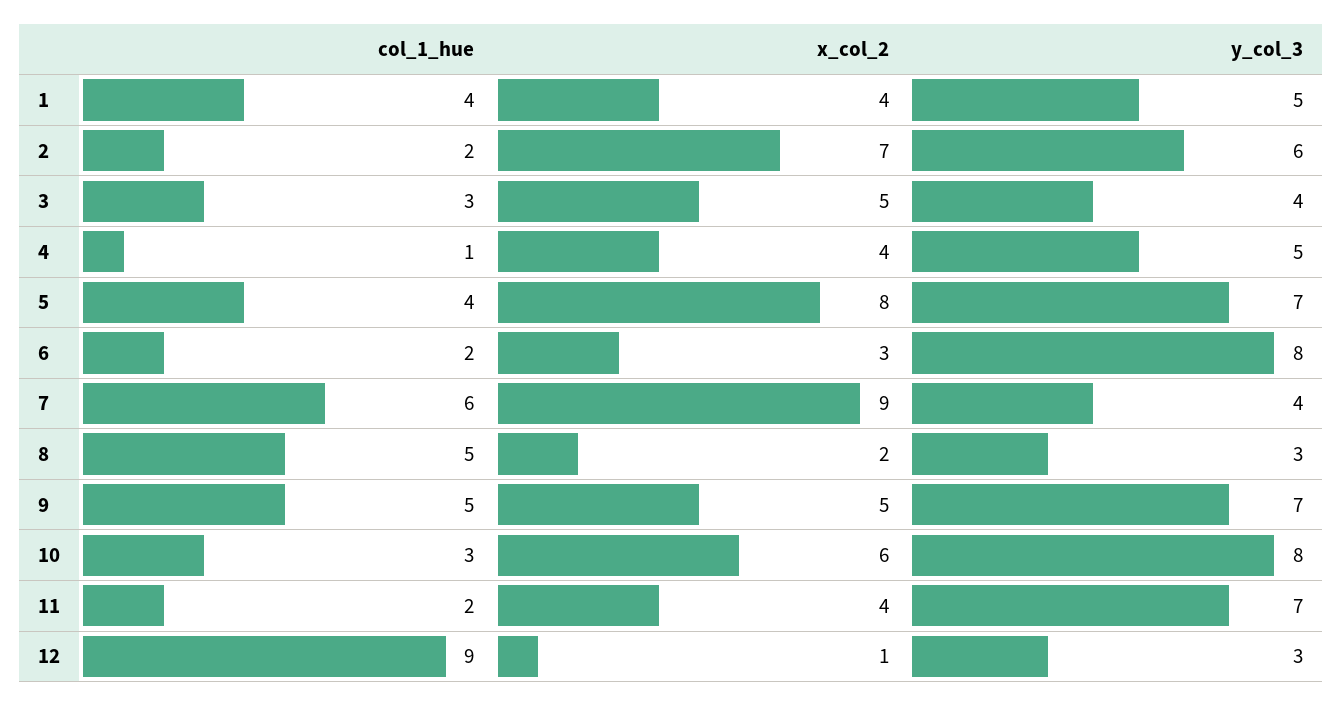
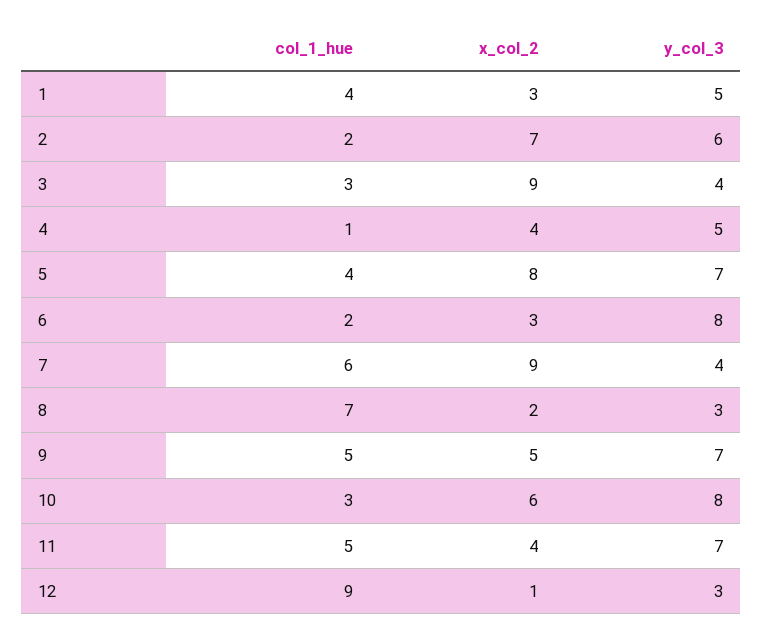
x_col_2, 1: 4 -> 3
x_col_2, 3: 5 -> 9
col_1_hue, 8: 5 -> 7
col_1_hue, 11: 2 -> 5

